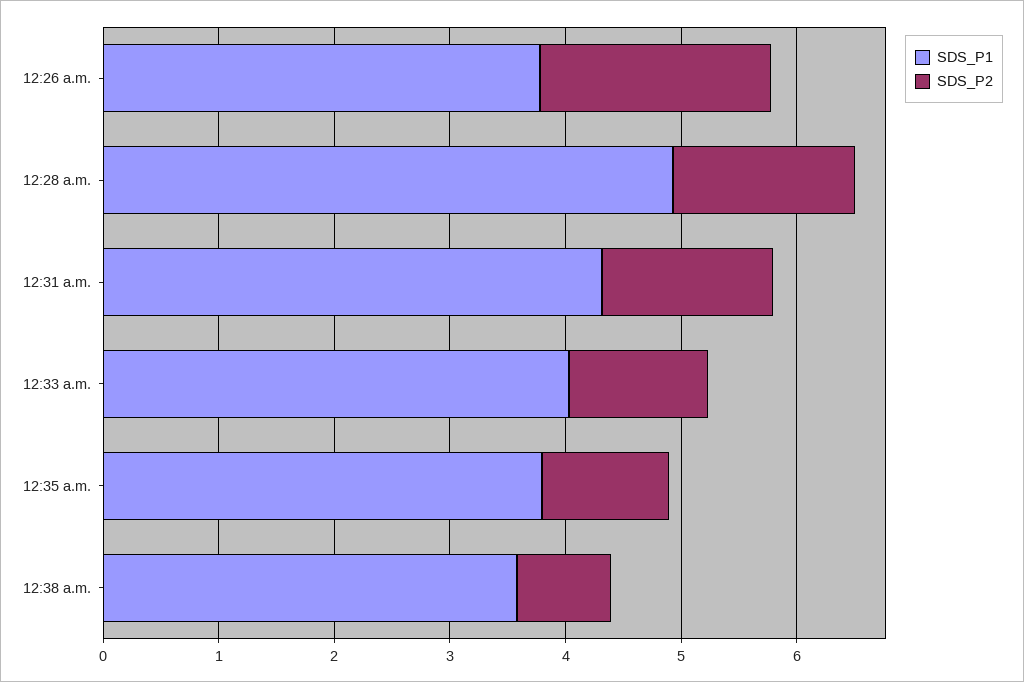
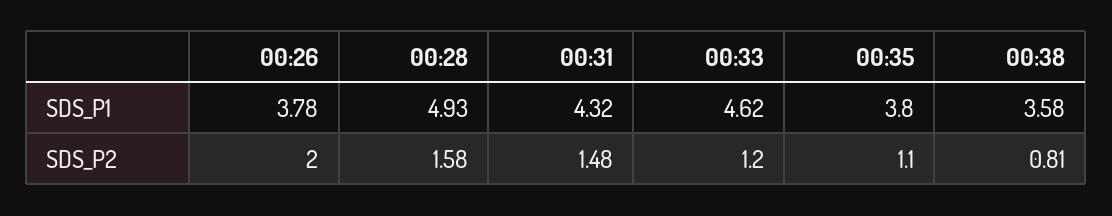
SDS_P1, 12:33 a.m.: 4 -> 4.62

